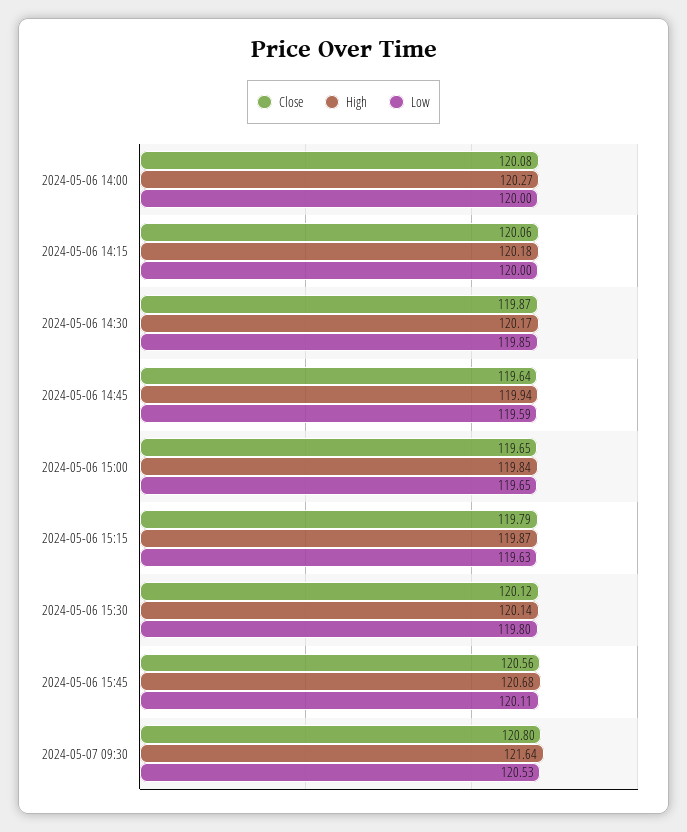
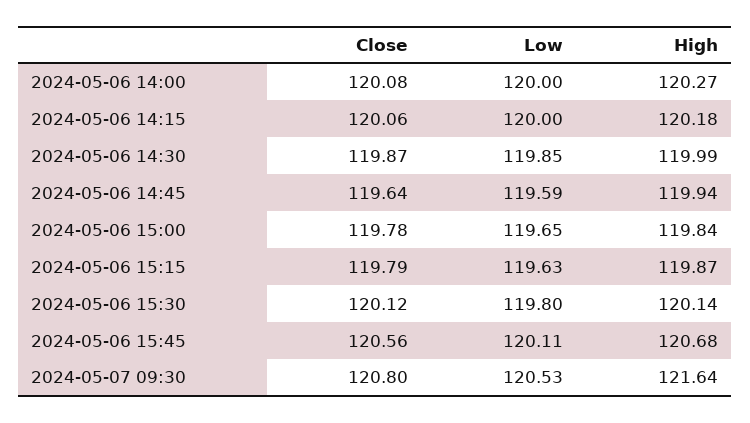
High, 2024-05-06 14:30: 120.17 -> 119.99
Close, 2024-05-06 15:00: 119.65 -> 119.78

